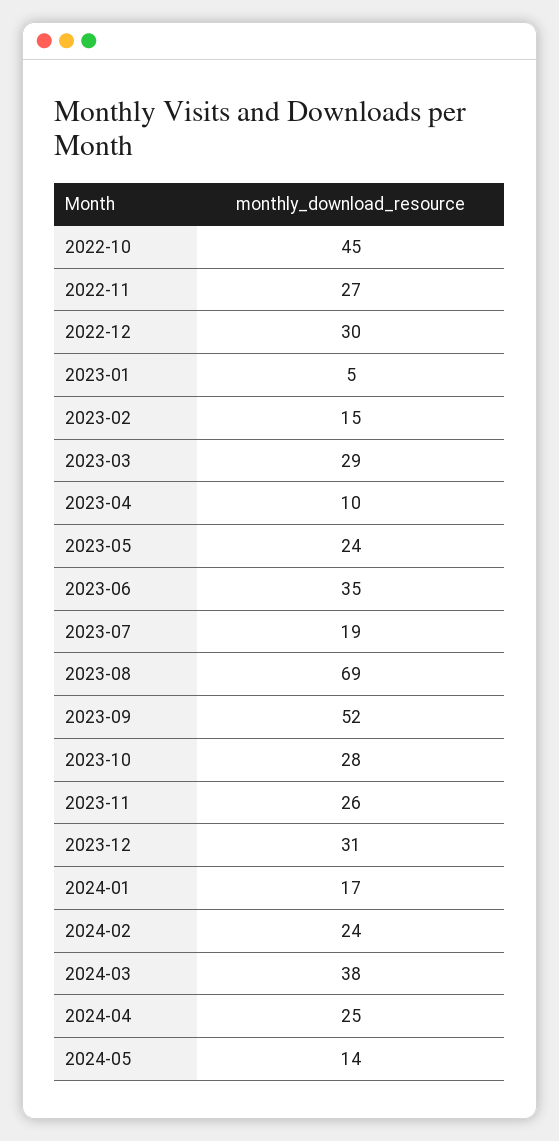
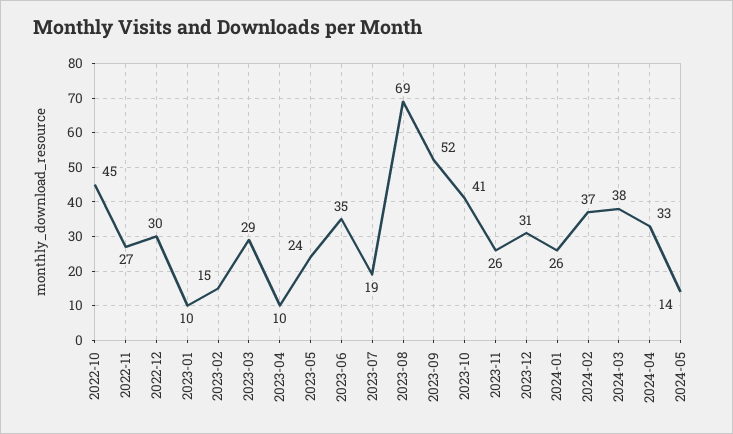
2023-01: 5 -> 10
2023-10: 28 -> 41
2024-01: 17 -> 26
2024-02: 24 -> 37
2024-04: 25 -> 33

